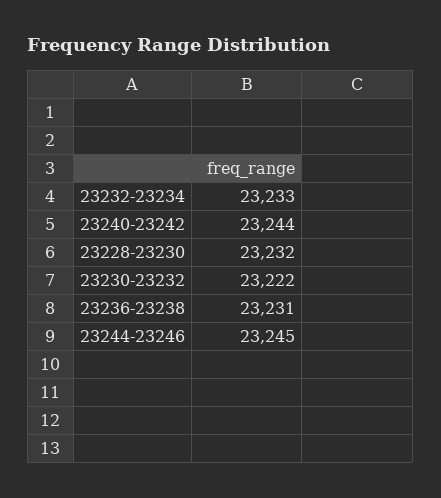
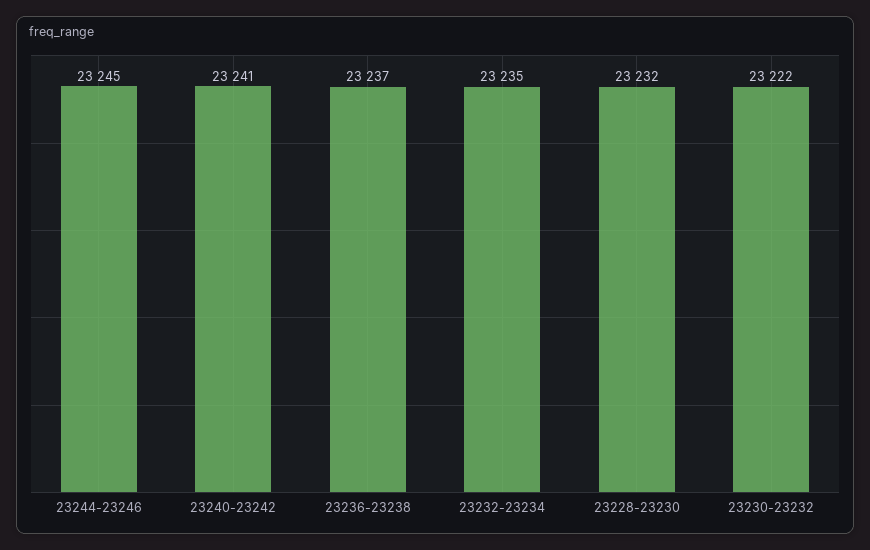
23232-23234: 23233 -> 23235
23240-23242: 23244 -> 23241
23236-23238: 23231 -> 23237

